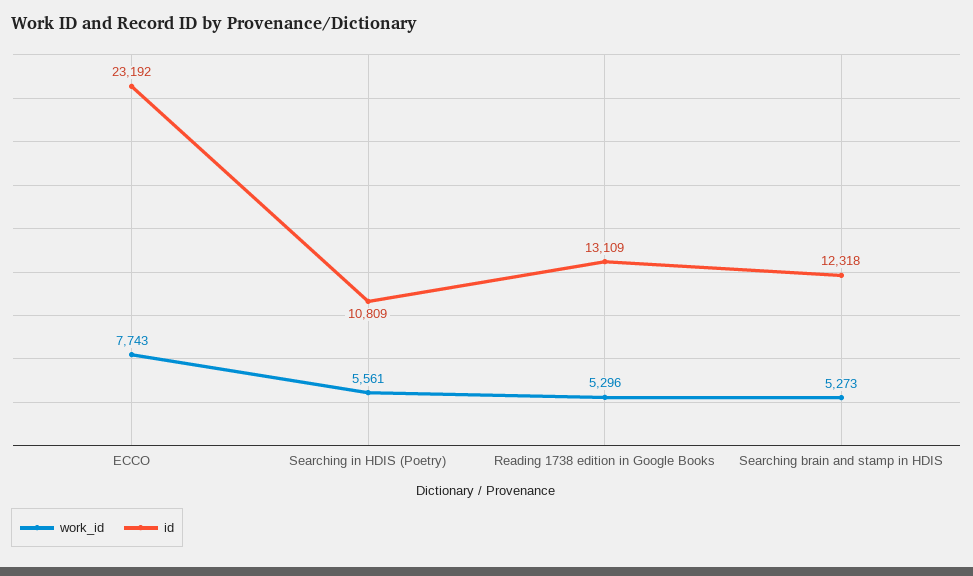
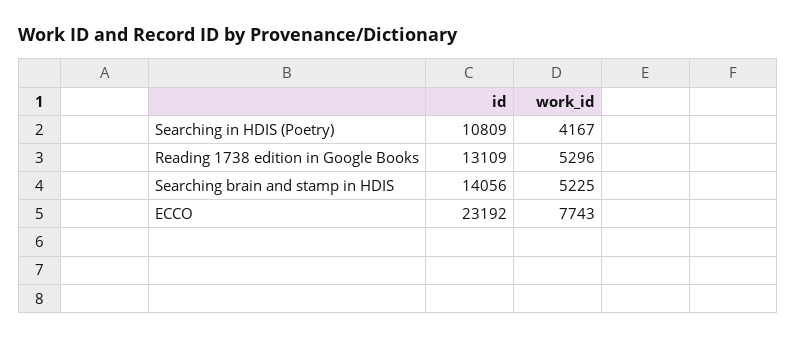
work_id, Searching in HDIS (Poetry): 5561 -> 4167
work_id, Searching brain and stamp in HDIS: 5273 -> 5225
id, Searching brain and stamp in HDIS: 12318 -> 14056

